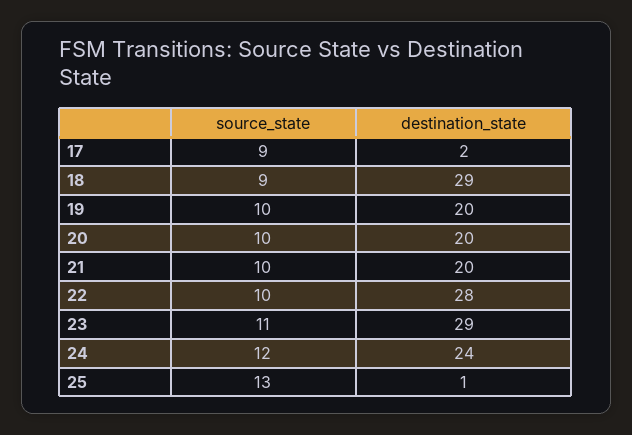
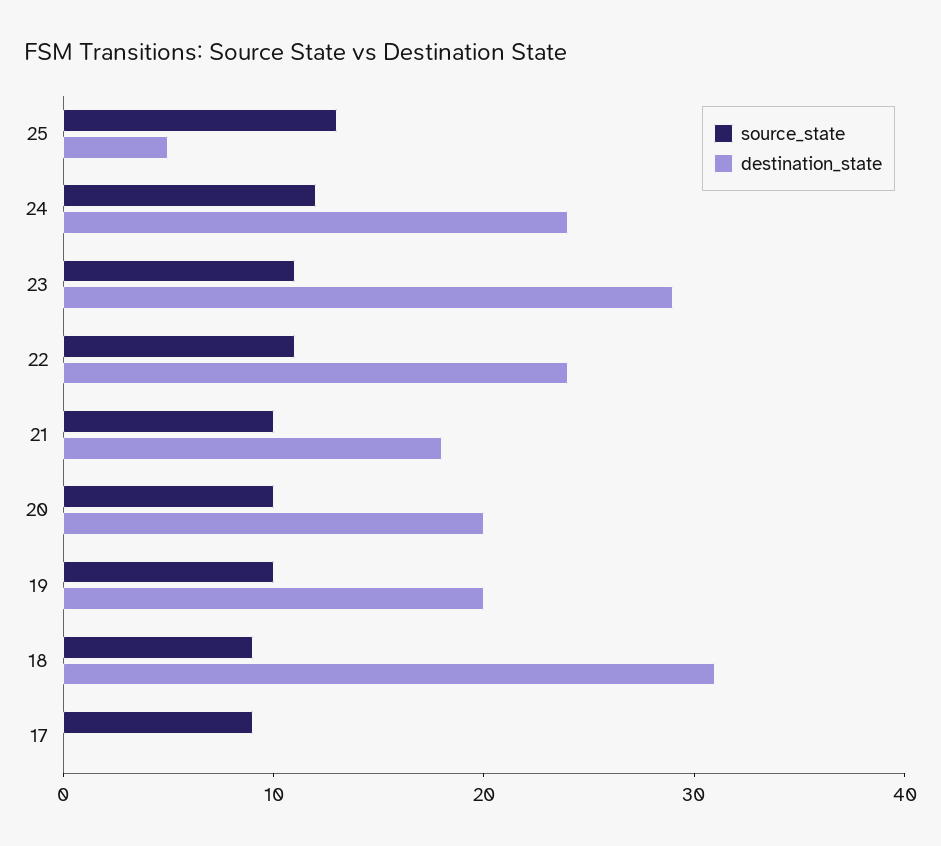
destination_state, 17: 2 -> 0
destination_state, 18: 29 -> 31
destination_state, 21: 20 -> 18
source_state, 22: 10 -> 11
destination_state, 22: 28 -> 24
destination_state, 25: 1 -> 5

